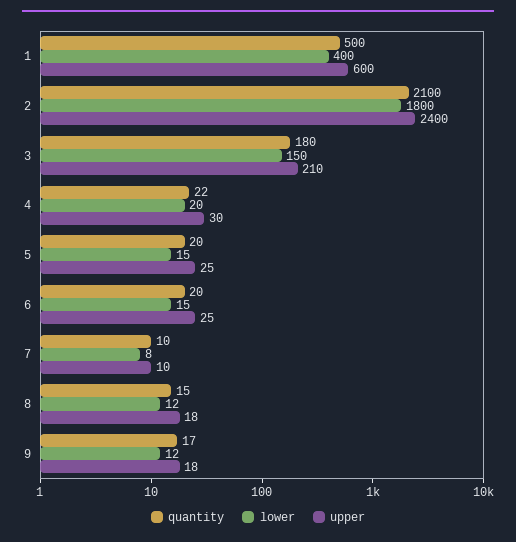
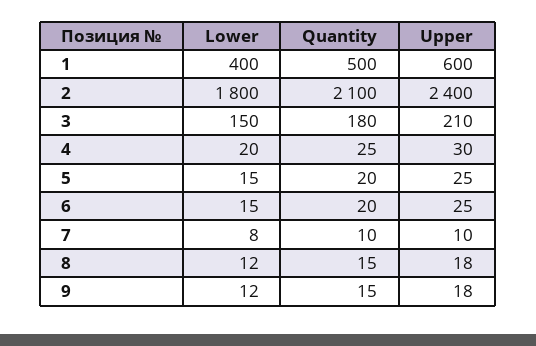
quantity, 4: 22 -> 25
quantity, 9: 17 -> 15

